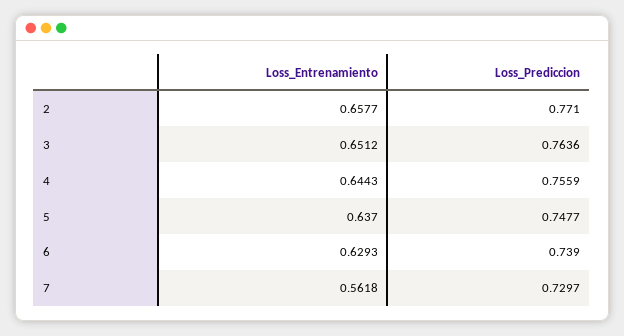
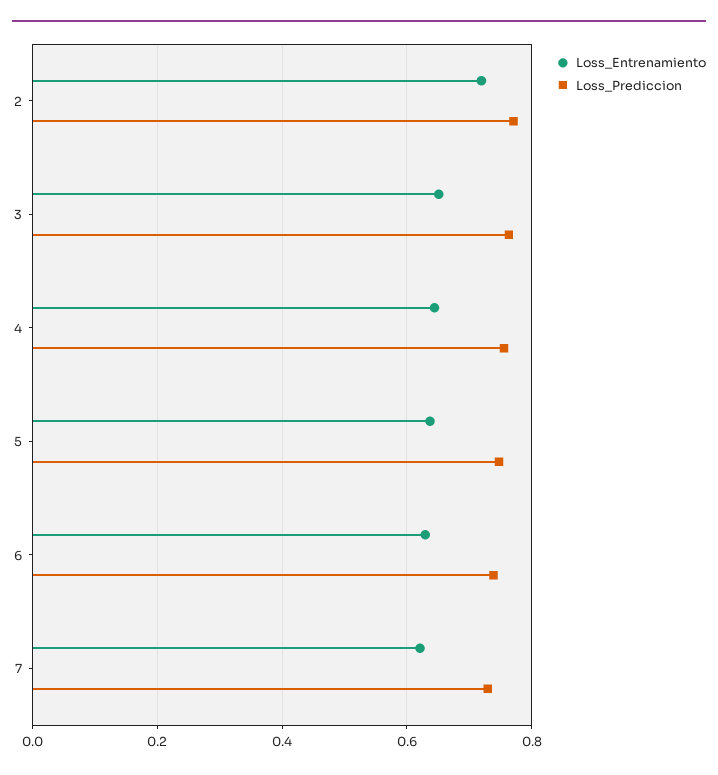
Loss_Entrenamiento, 2: 0.6577 -> 0.72
Loss_Entrenamiento, 7: 0.5618 -> 0.62

